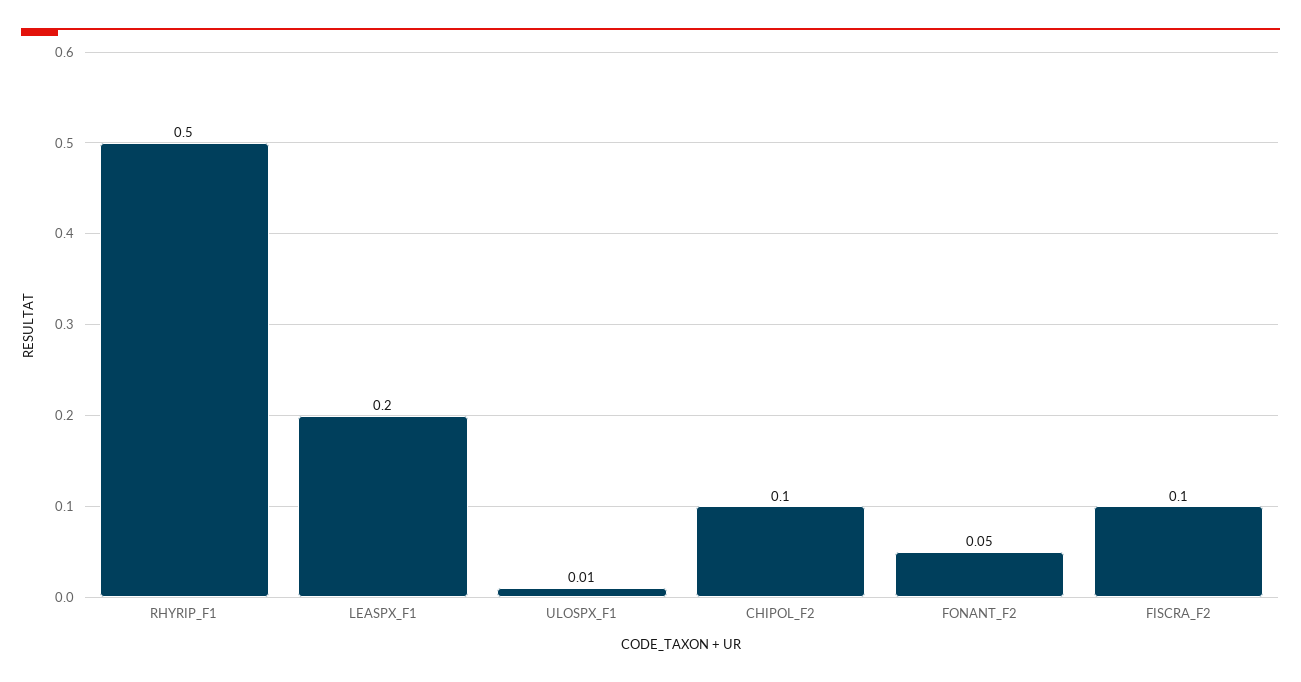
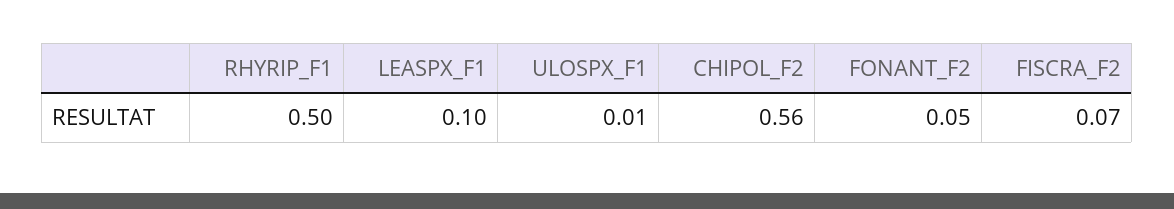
LEASPX_F1: 0.2 -> 0.1
CHIPOL_F2: 0.1 -> 0.56
FISCRA_F2: 0.1 -> 0.07

